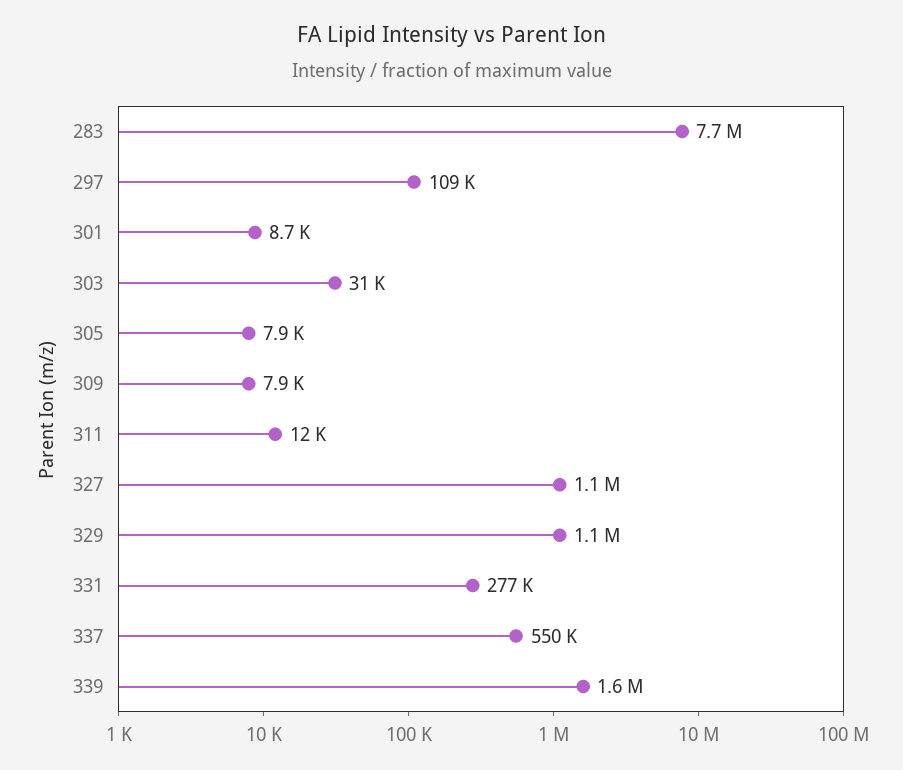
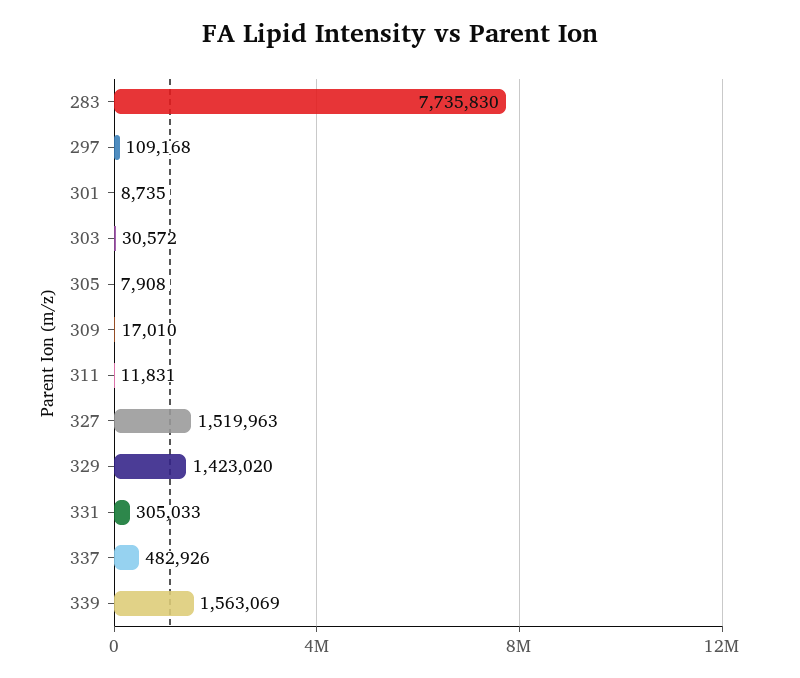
309: 7900 -> 17010
327: 1100000 -> 1519963
329: 1100000 -> 1423020
331: 277000 -> 305033
337: 550000 -> 482926

